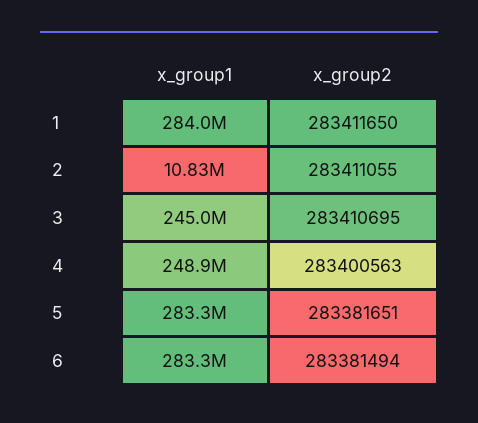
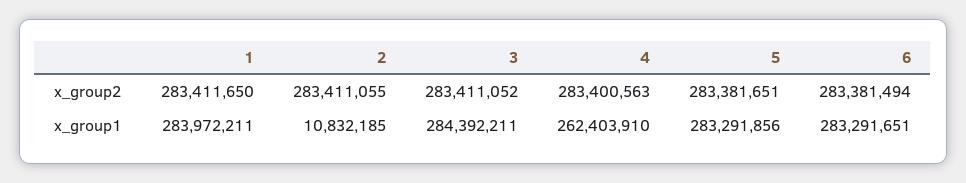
x_group1, 3: 245000000 -> 284392211
x_group2, 3: 283410695 -> 283411052
x_group1, 4: 248900000 -> 262403910

